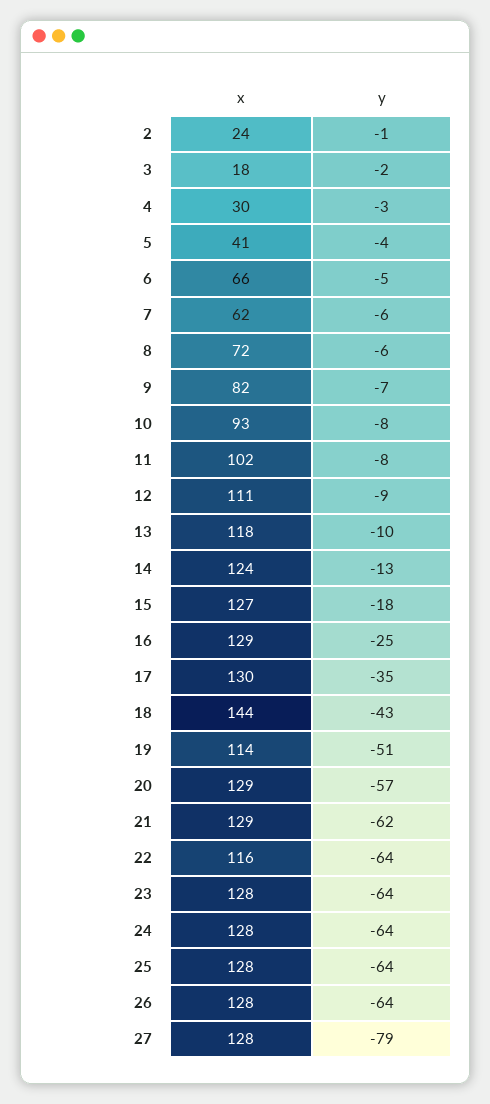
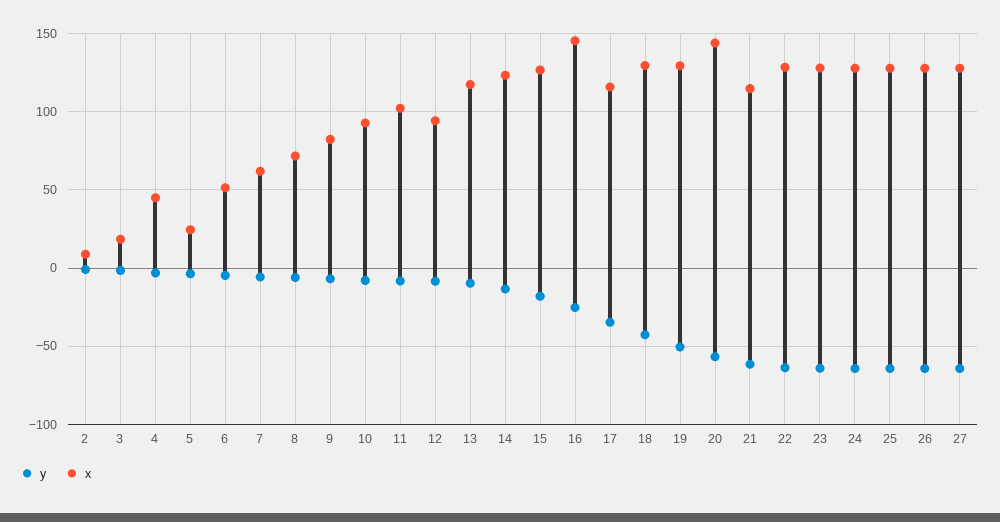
x, 2: 24 -> 10
x, 4: 30 -> 45
x, 5: 41 -> 25
x, 6: 66 -> 50
x, 12: 111 -> 95
x, 16: 129 -> 145
x, 17: 130 -> 115
x, 18: 144 -> 130
x, 19: 114 -> 130
x, 20: 129 -> 145
x, 21: 129 -> 115
x, 22: 116 -> 130
y, 27: -79 -> -65

